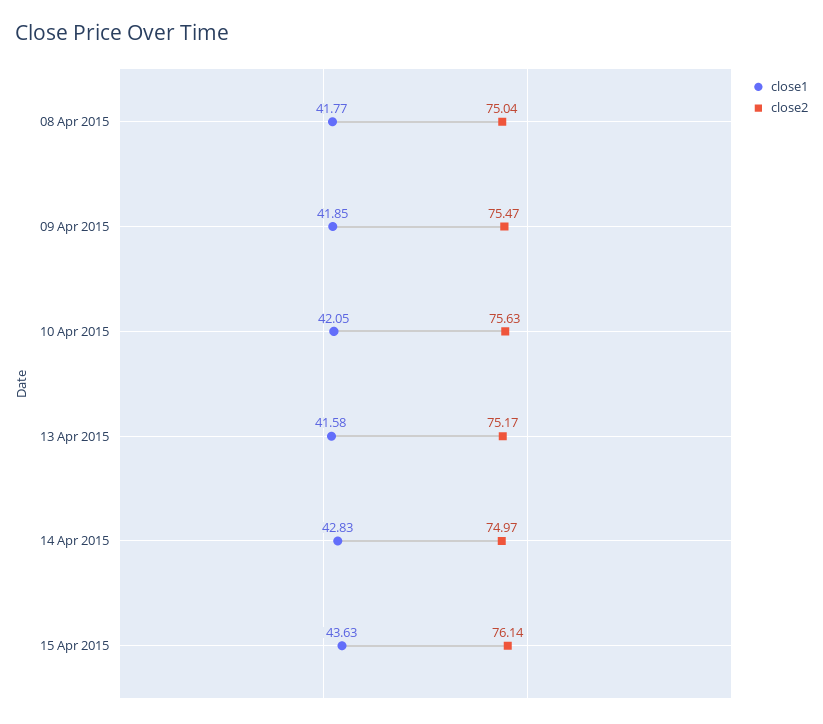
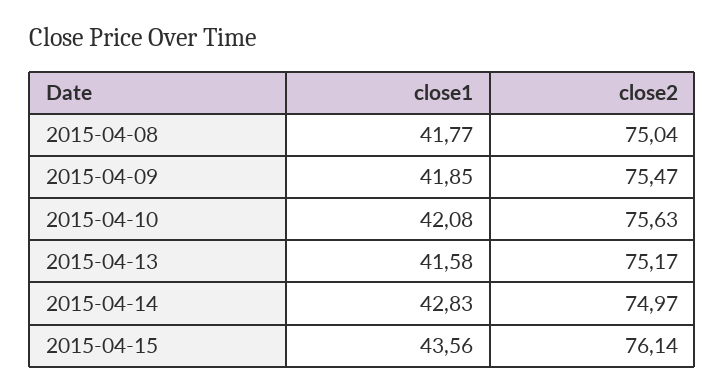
close1, 10 Apr 2015: 42.05 -> 42.08
close1, 15 Apr 2015: 43.63 -> 43.56

